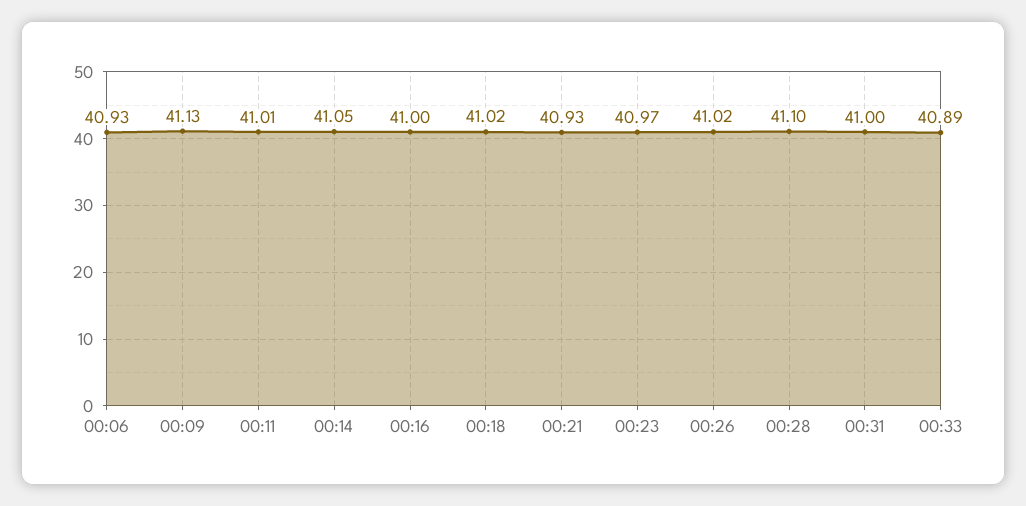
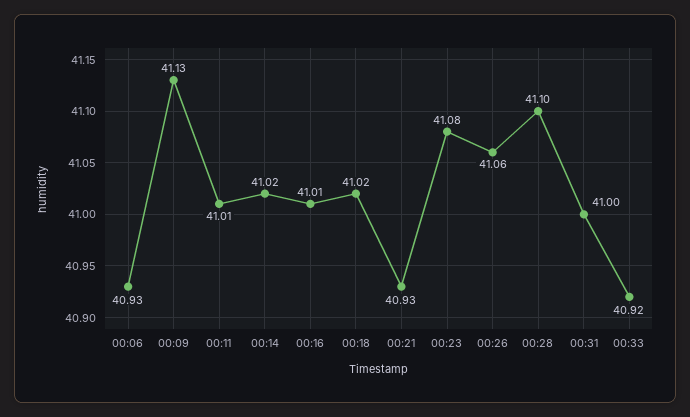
00:14: 41.05 -> 41.02
00:16: 41 -> 41.01
00:23: 40.97 -> 41.08
00:26: 41.02 -> 41.06
00:33: 40.89 -> 40.92

